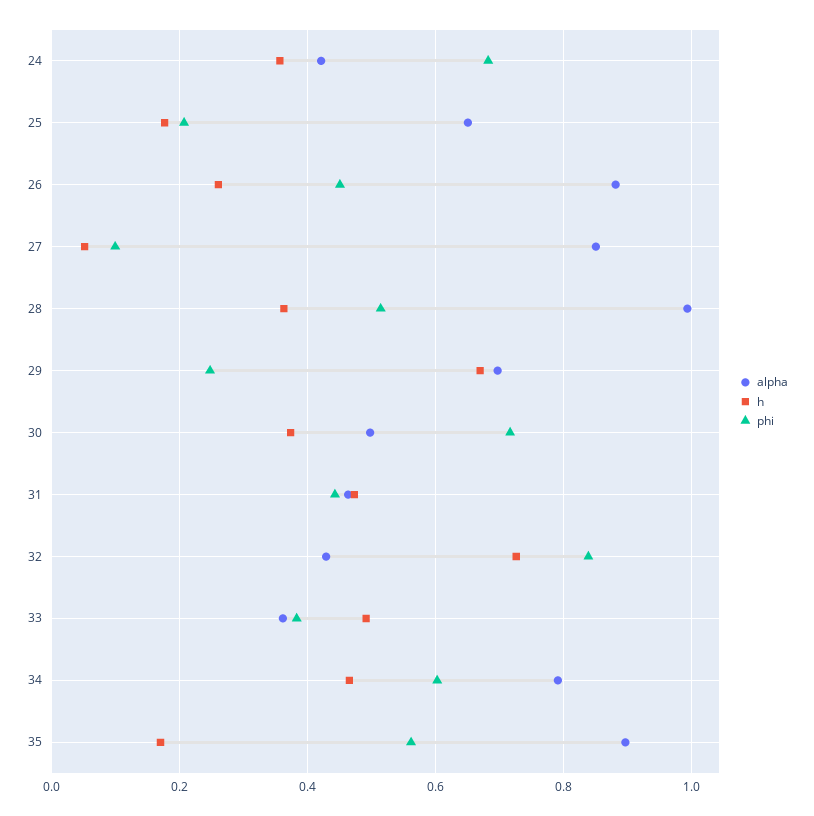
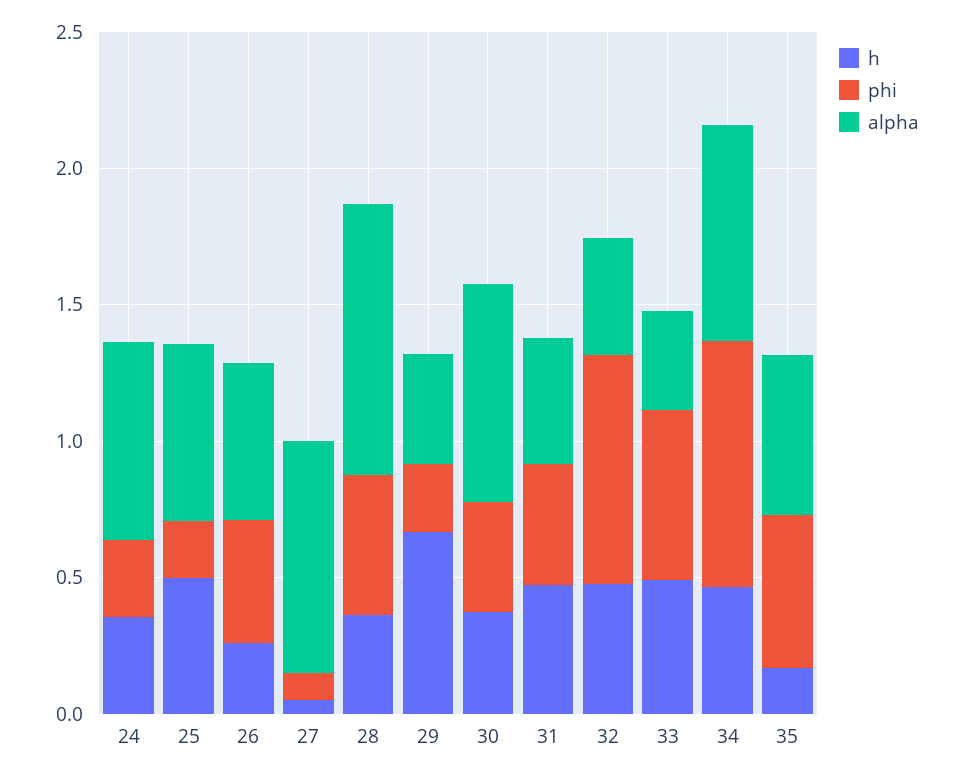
alpha, 24: 0.42 -> 0.7
phi, 24: 0.68 -> 0.3
h, 25: 0.18 -> 0.5
alpha, 26: 0.88 -> 0.6
alpha, 29: 0.7 -> 0.4
alpha, 30: 0.5 -> 0.8
phi, 30: 0.72 -> 0.4
h, 32: 0.72 -> 0.5
phi, 33: 0.38 -> 0.6
phi, 34: 0.6 -> 0.9
alpha, 35: 0.9 -> 0.6

